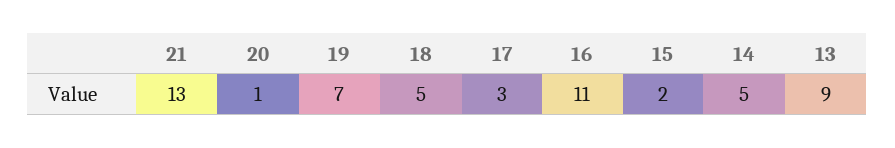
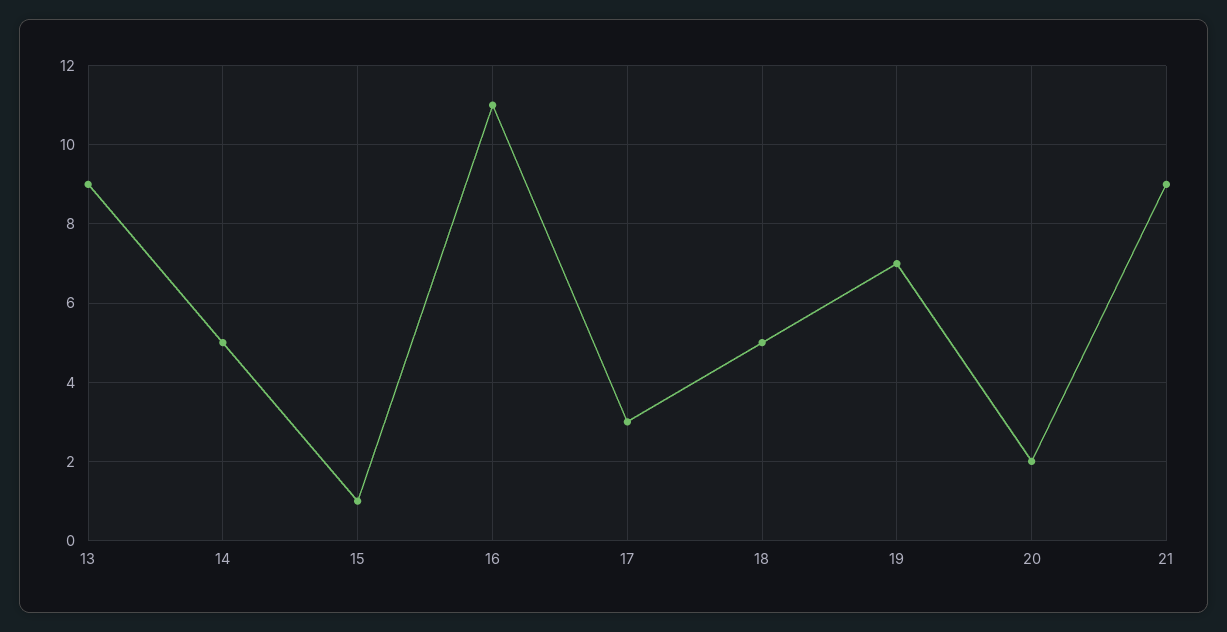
21: 13 -> 9
20: 1 -> 2
15: 2 -> 1

